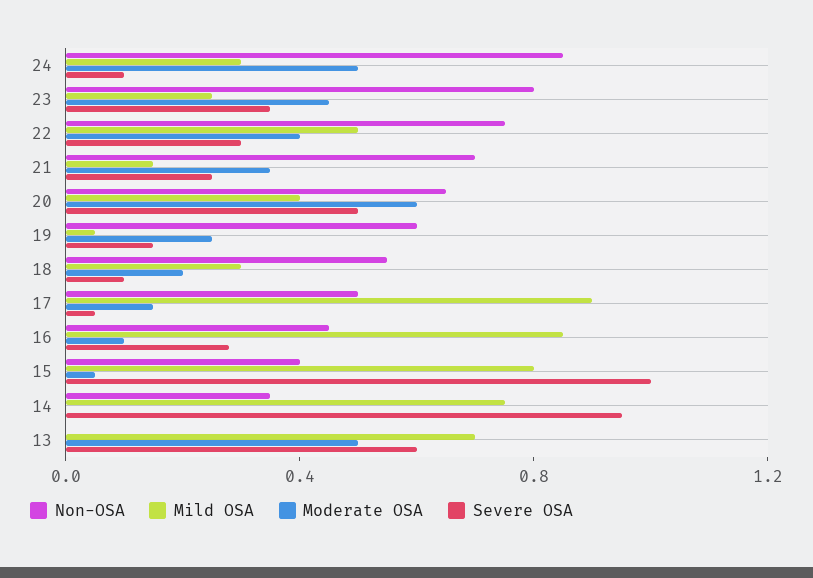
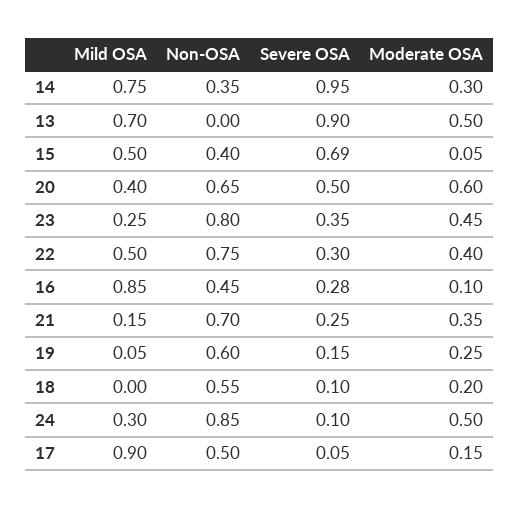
Mild OSA, 18: 0.3 -> 0
Mild OSA, 15: 0.8 -> 0.5
Severe OSA, 15: 1 -> 0.69
Moderate OSA, 14: 0 -> 0.3
Severe OSA, 13: 0.6 -> 0.9

